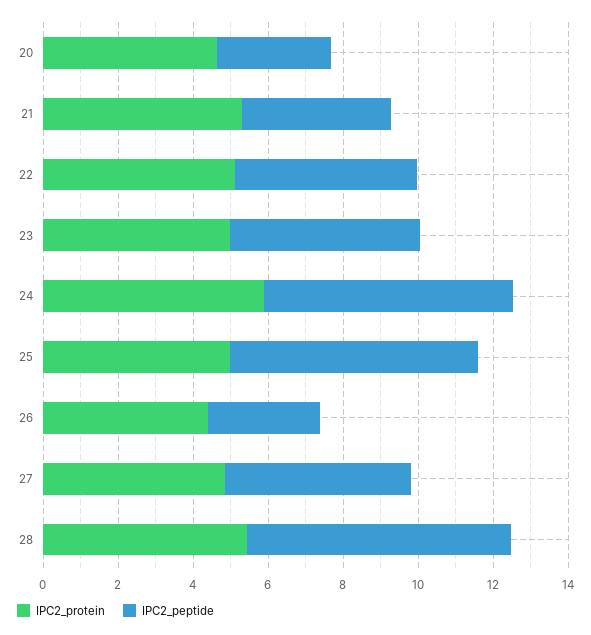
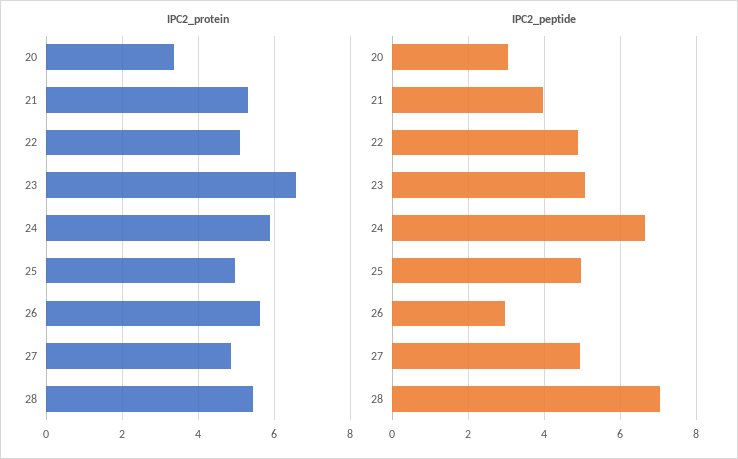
IPC2_protein, 20: 4.5 -> 3.4
IPC2_protein, 23: 5 -> 6.6
IPC2_peptide, 25: 6.5 -> 5
IPC2_protein, 26: 4.5 -> 5.6

